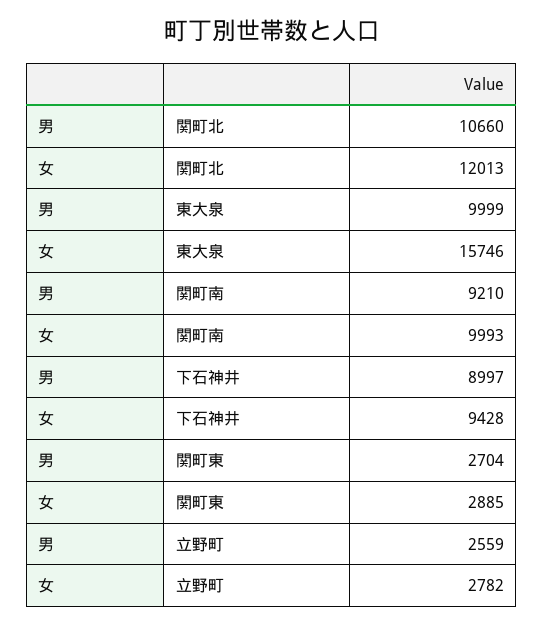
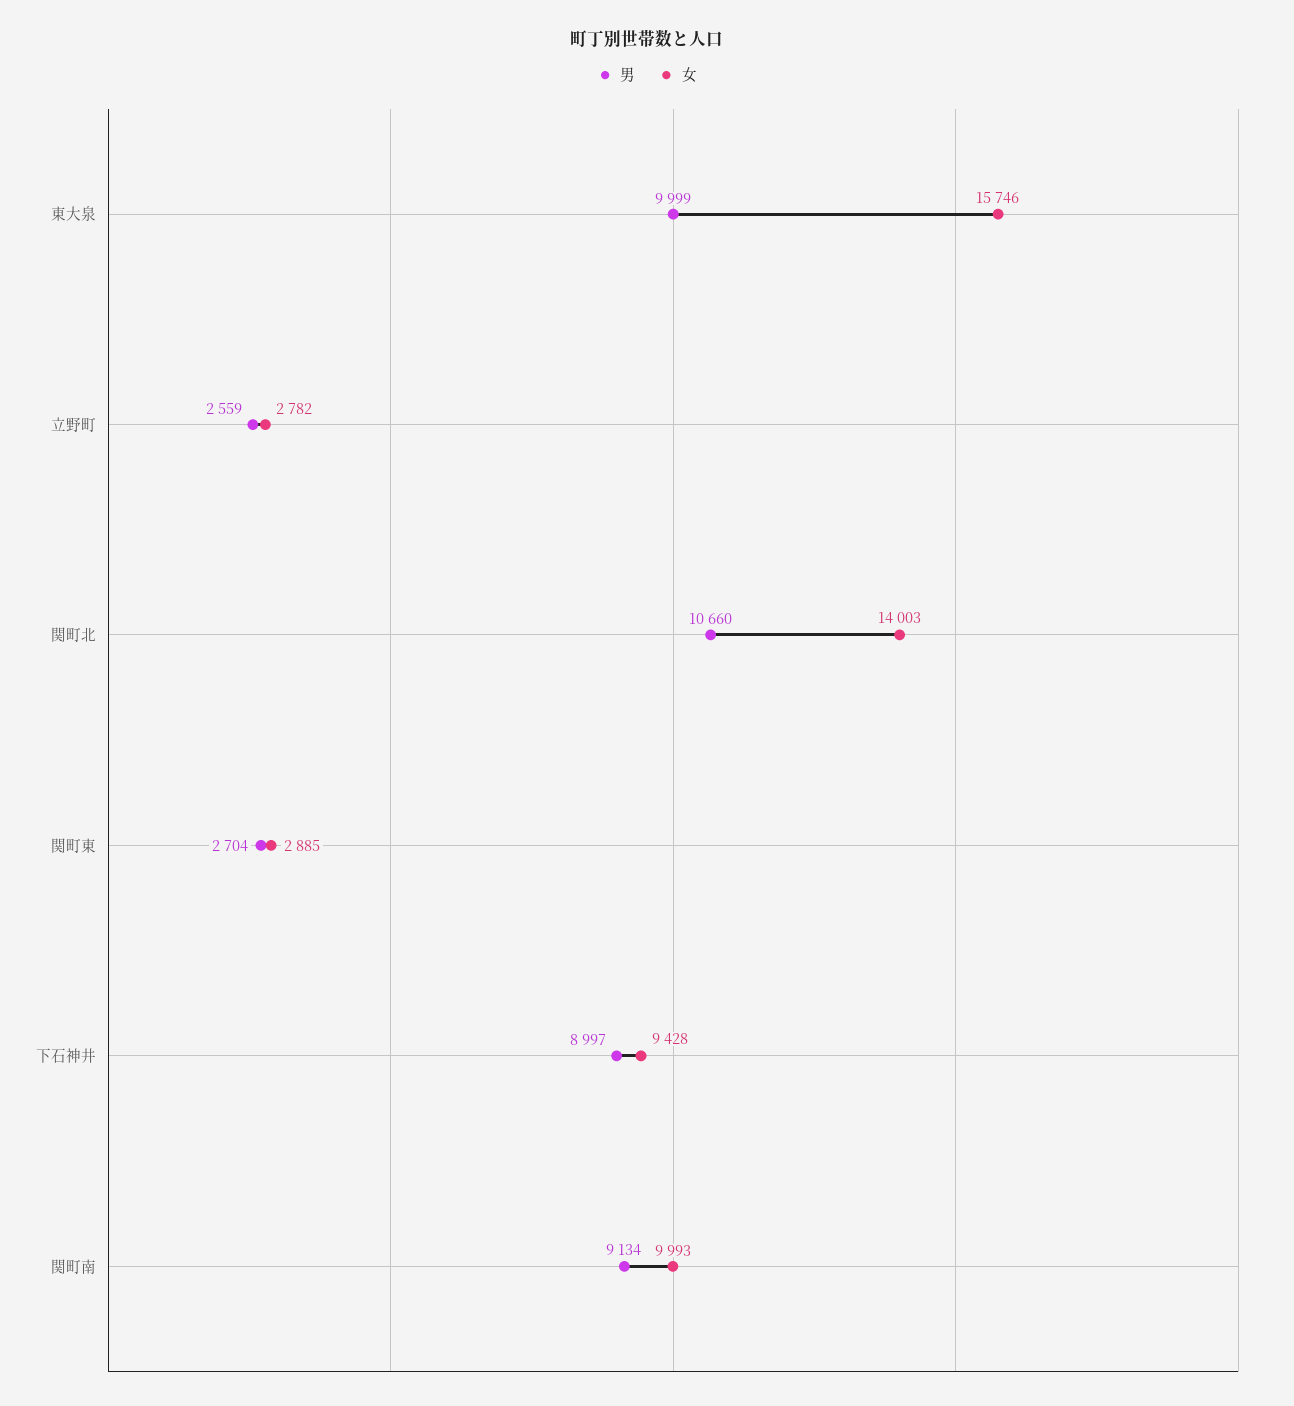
女, 関町北: 12013 -> 14003
男, 関町南: 9210 -> 9134

